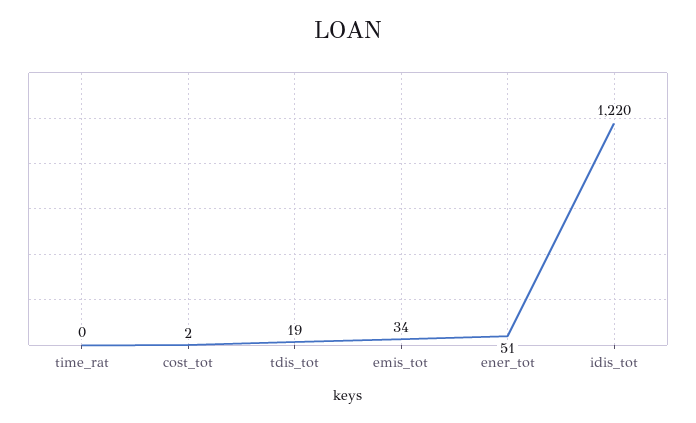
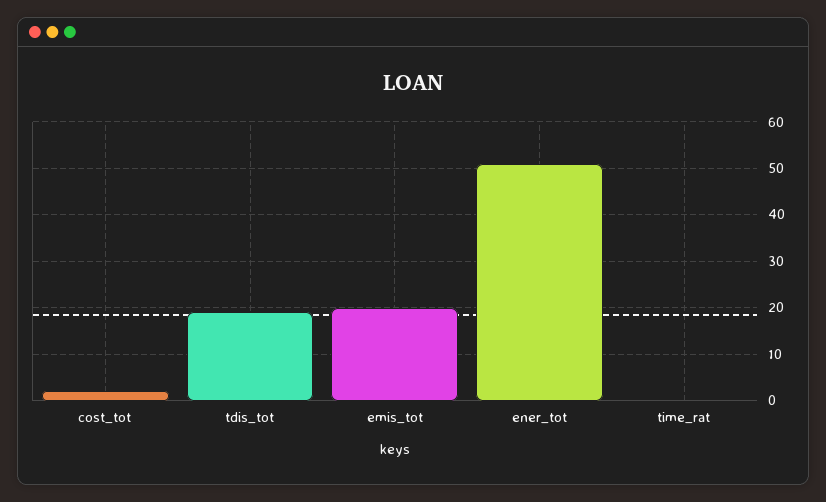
emis_tot: 34 -> 20
idis_tot: 1220 -> none

